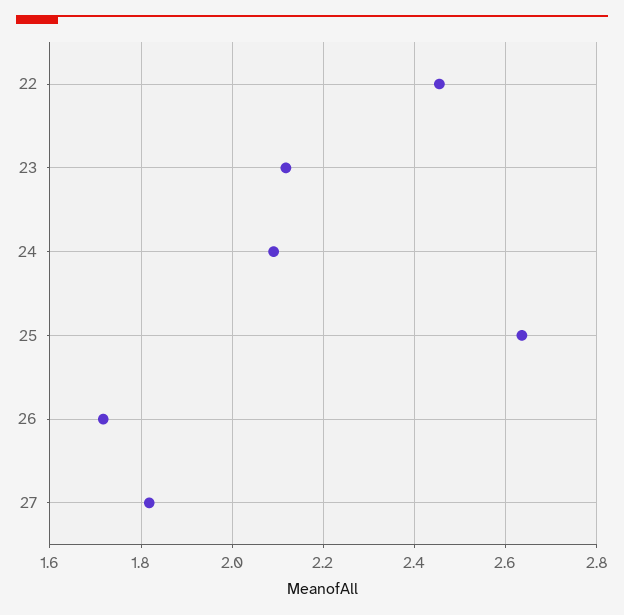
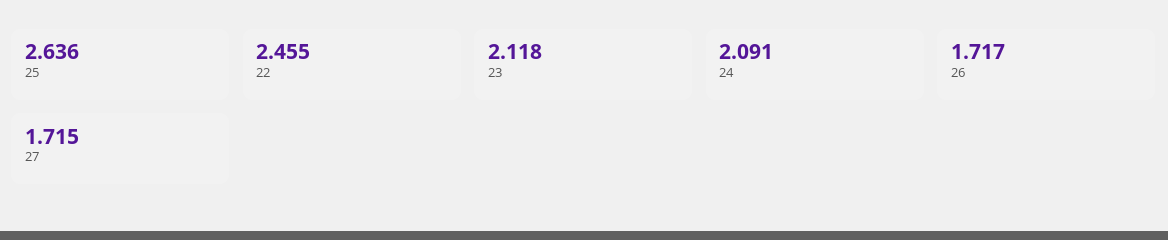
27: 1.82 -> 1.715

